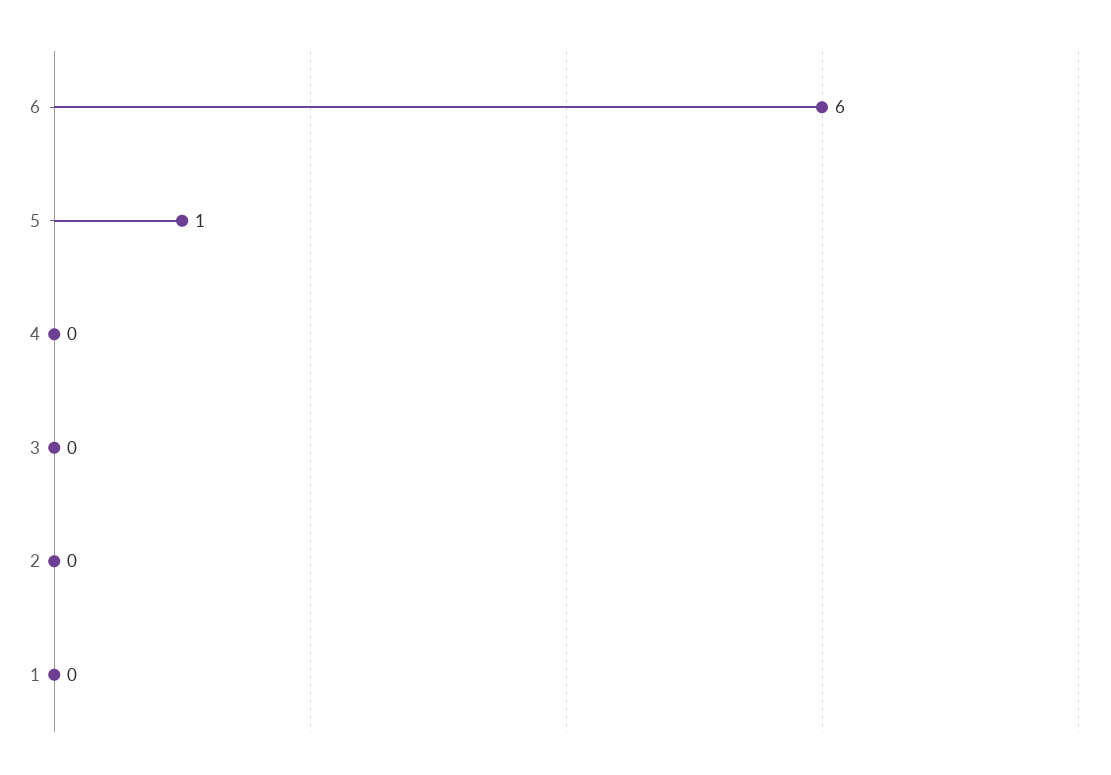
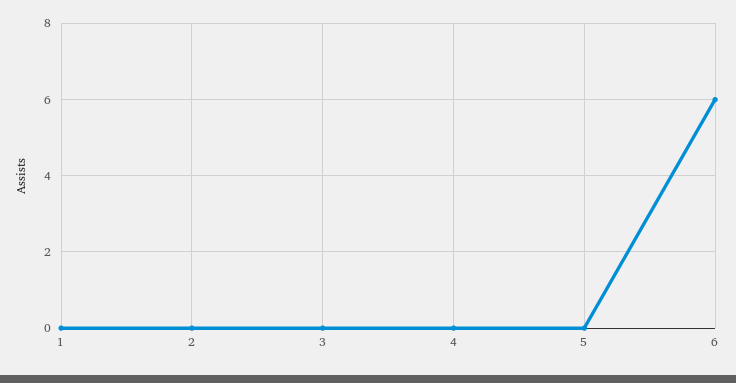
5: 1 -> 0

